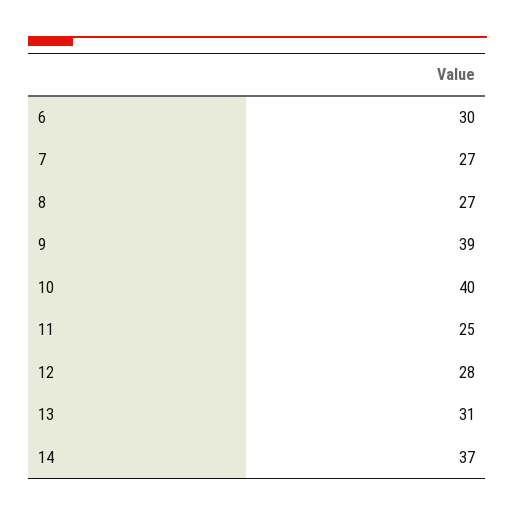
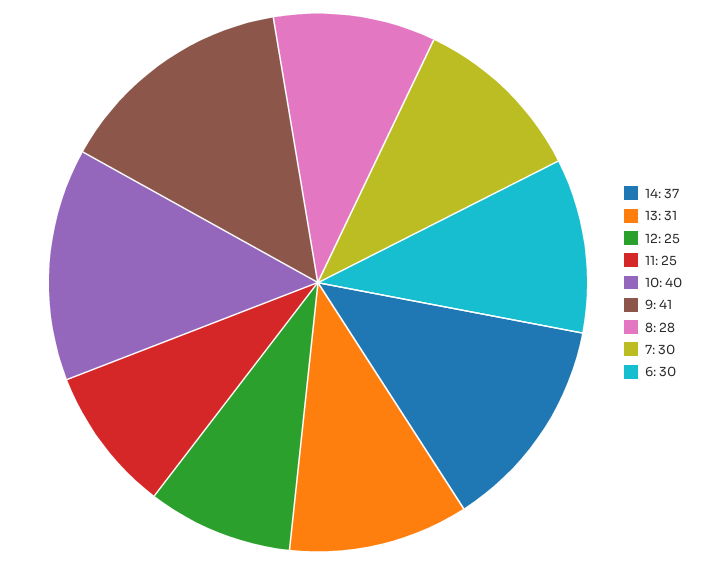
7: 27 -> 30
8: 27 -> 28
9: 39 -> 41
12: 28 -> 25

